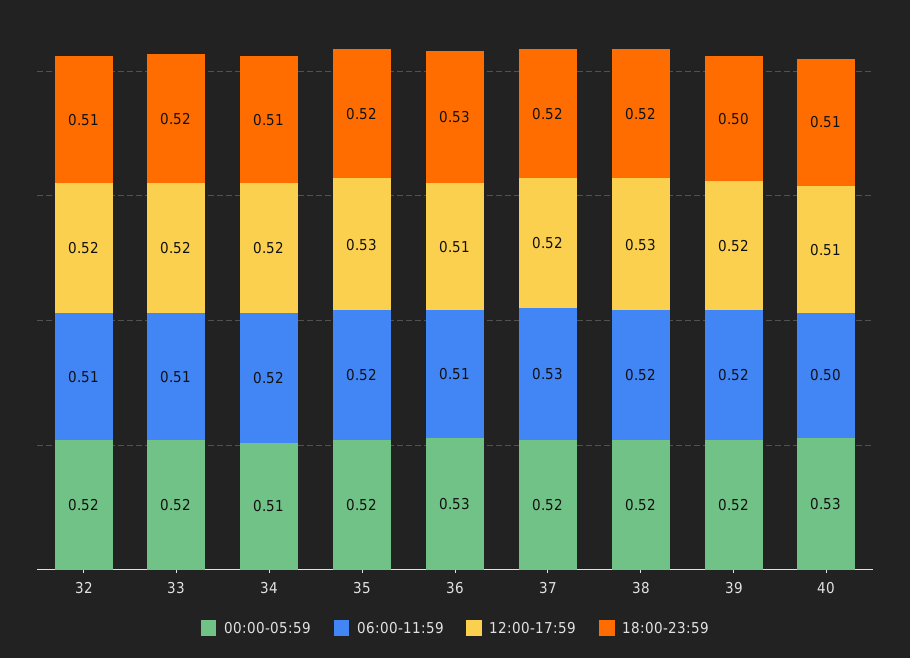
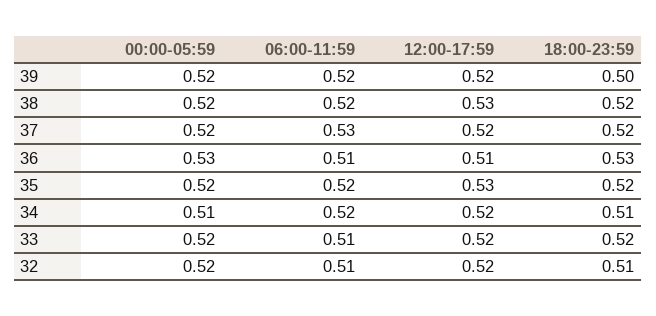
00:00-05:59, 40: 0.53 -> none
06:00-11:59, 40: 0.5 -> none
12:00-17:59, 40: 0.51 -> none
18:00-23:59, 40: 0.51 -> none

